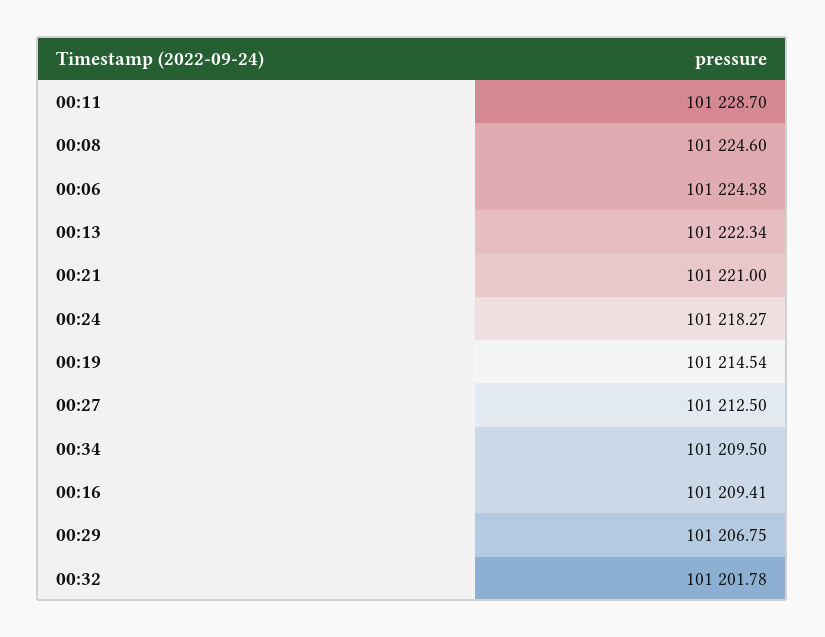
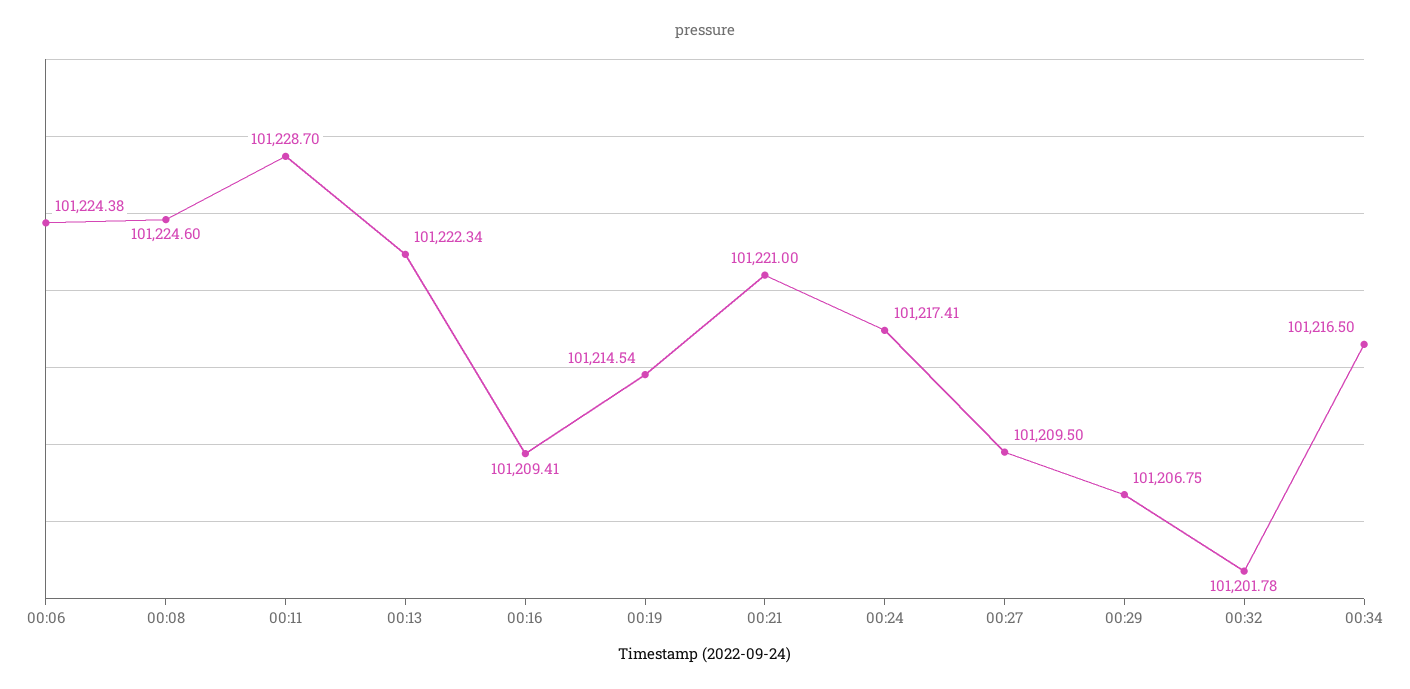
00:24: 101218.27 -> 101217.41
00:27: 101212.5 -> 101209.5
00:34: 101209.5 -> 101216.5

